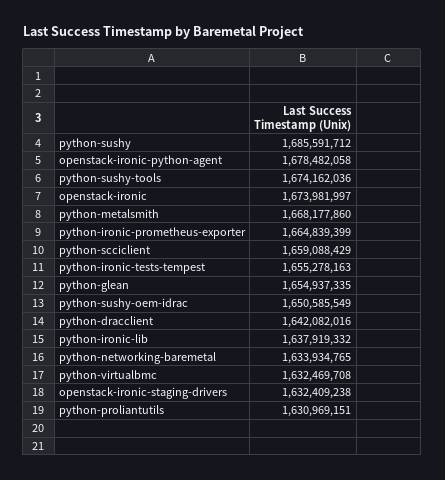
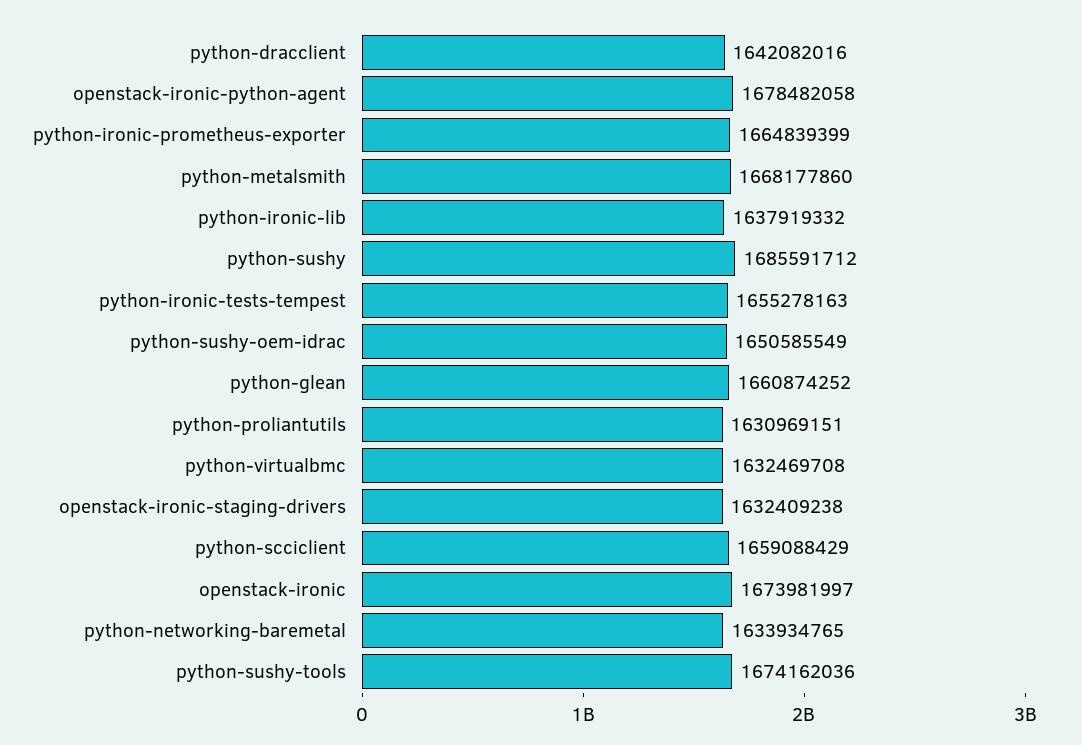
python-glean: 1654937335 -> 1660874252

